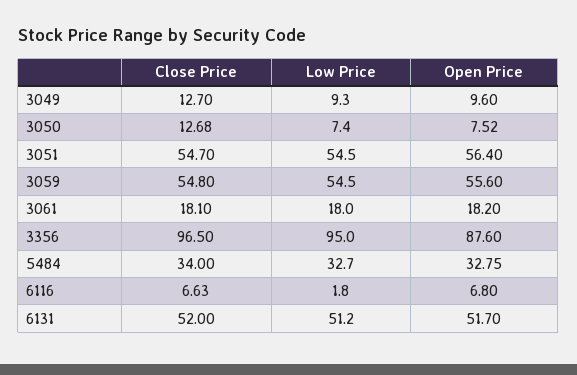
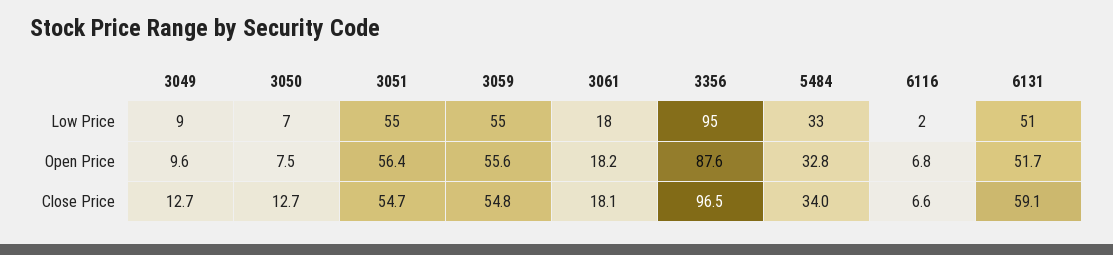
Close Price, 6131: 52 -> 59.1

